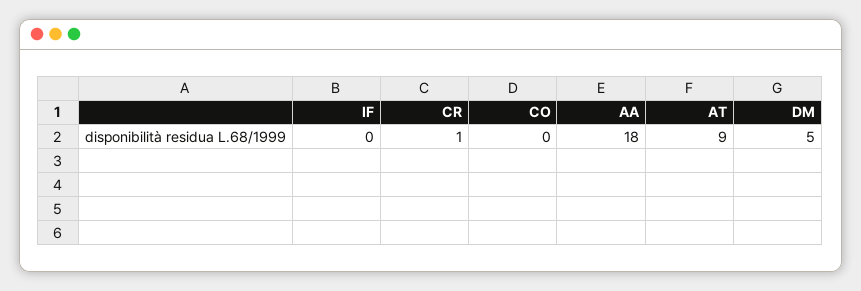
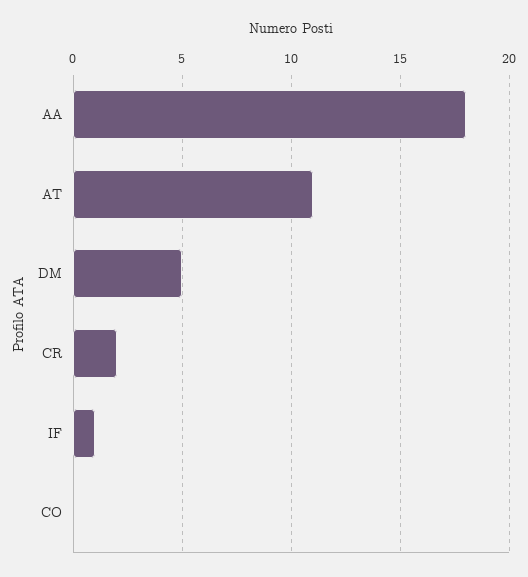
IF: 0 -> 1
CR: 1 -> 2
AT: 9 -> 11

